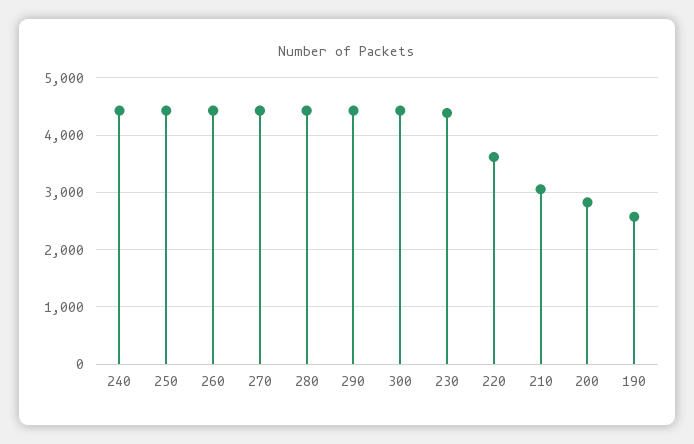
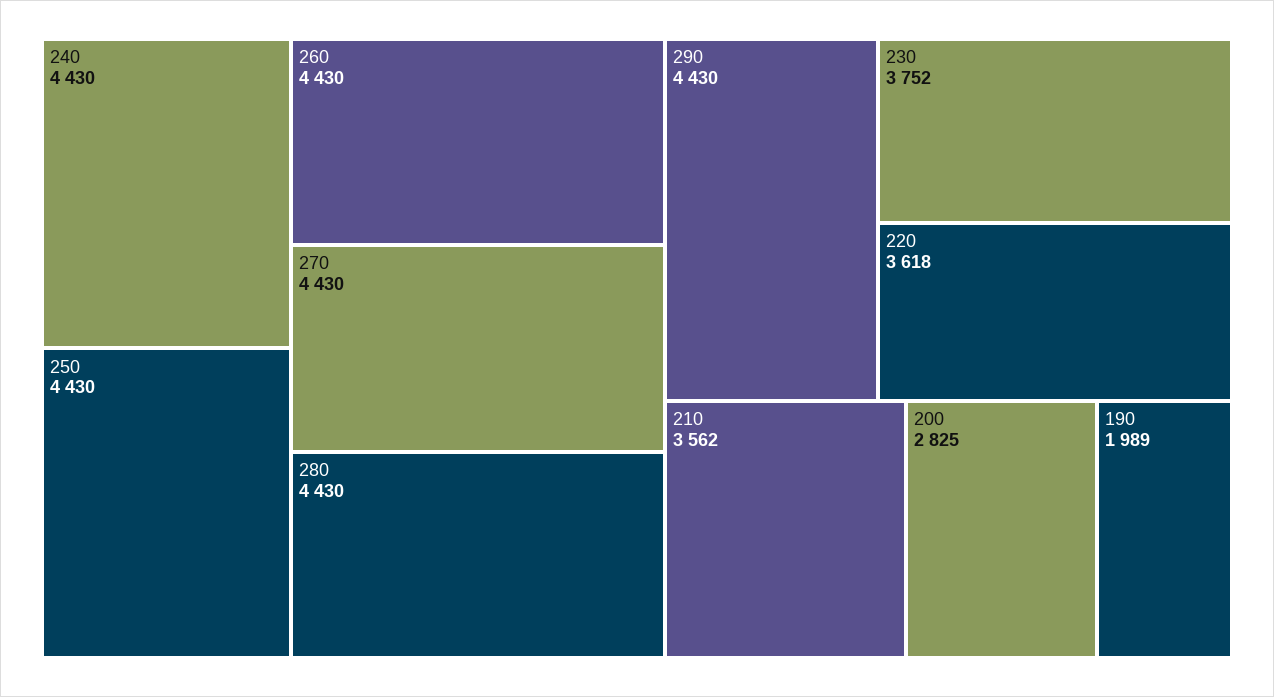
300: 4400 -> none
230: 4400 -> 3752
210: 3000 -> 3562
190: 2600 -> 1989

